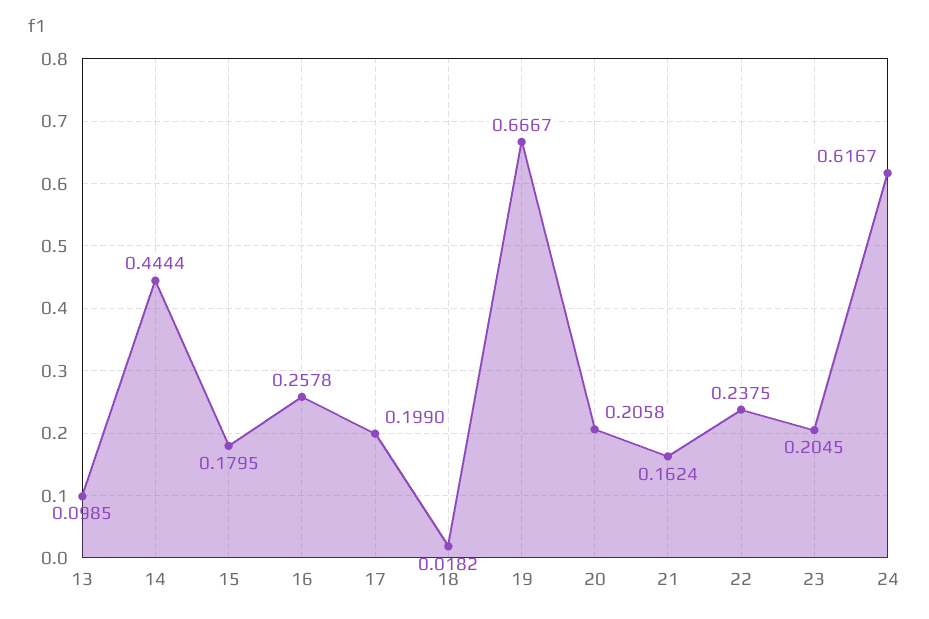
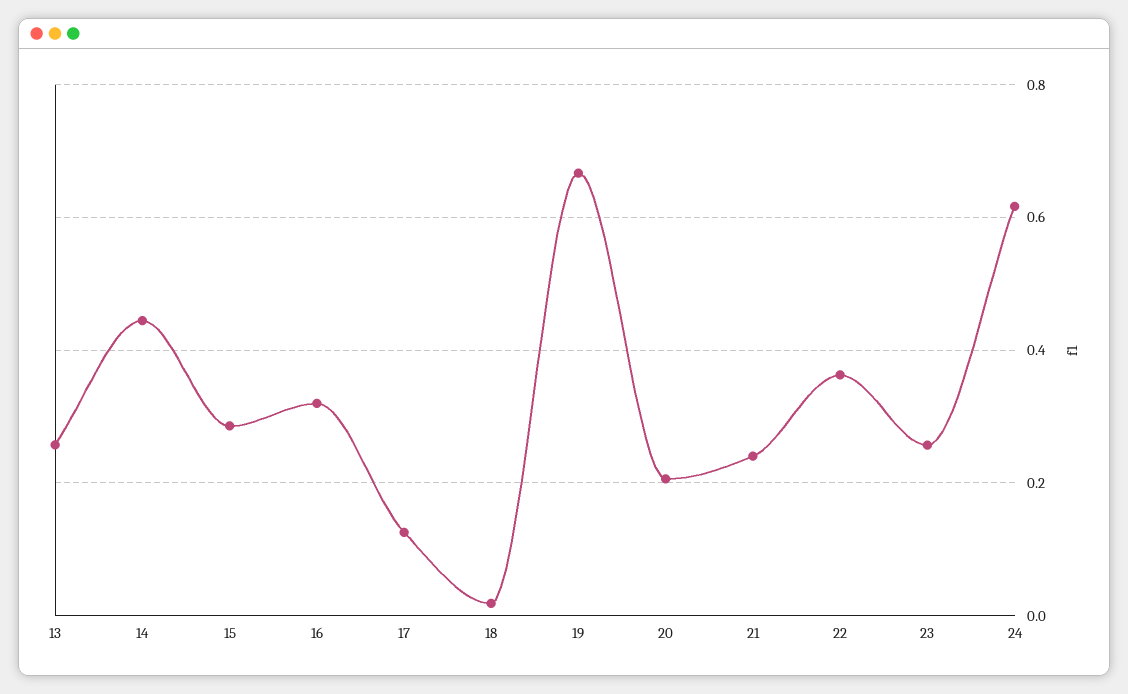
13: 0.0985 -> 0.26
15: 0.1795 -> 0.28
16: 0.2578 -> 0.32
17: 0.199 -> 0.12
21: 0.1624 -> 0.24
22: 0.2375 -> 0.36
23: 0.2045 -> 0.26

